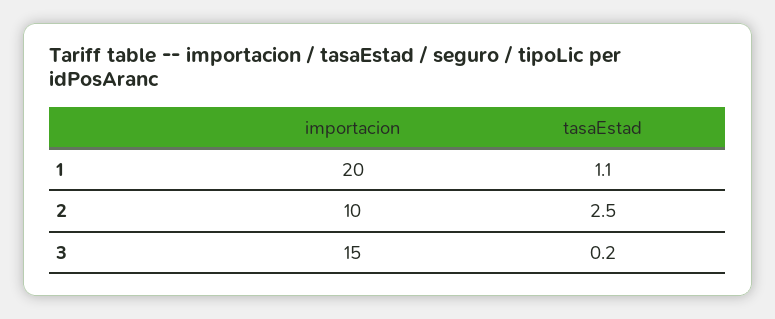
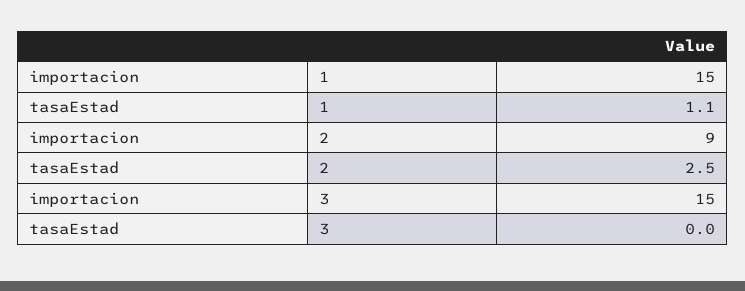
importacion, 1: 20 -> 15
importacion, 2: 10 -> 9
tasaEstad, 3: 0.2 -> 0

